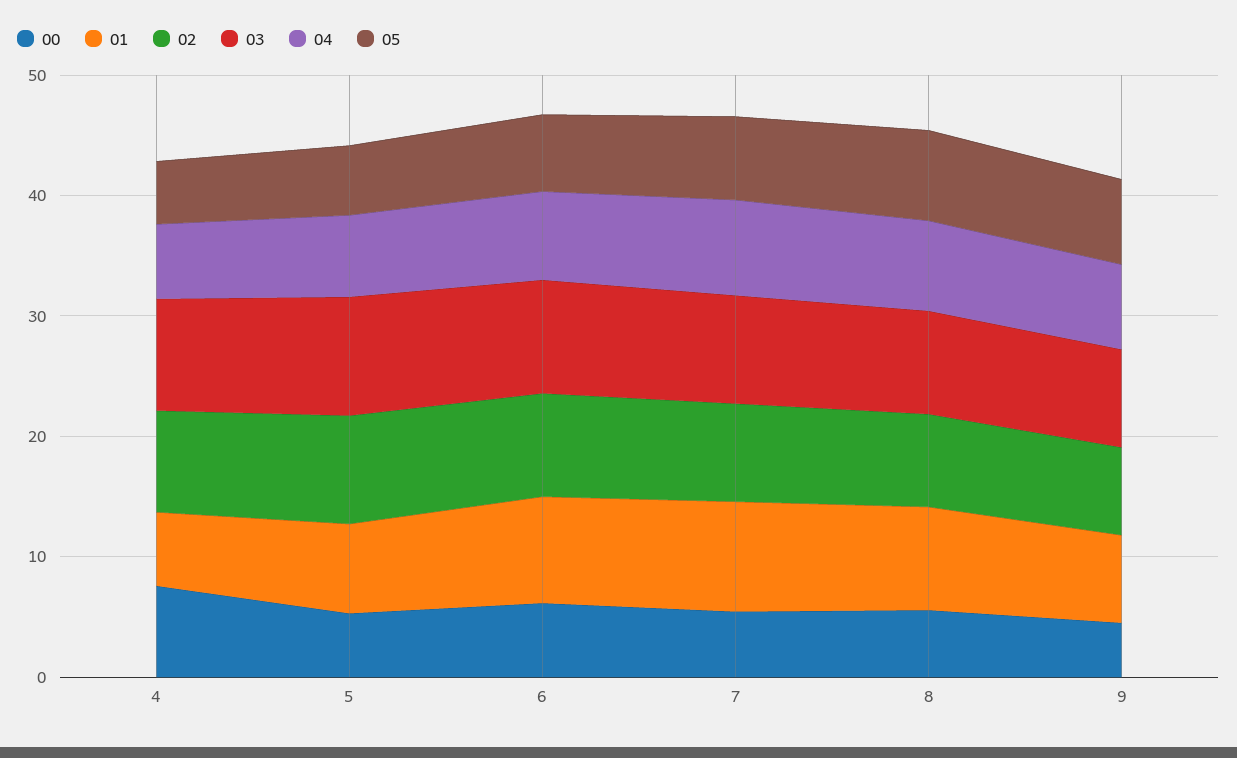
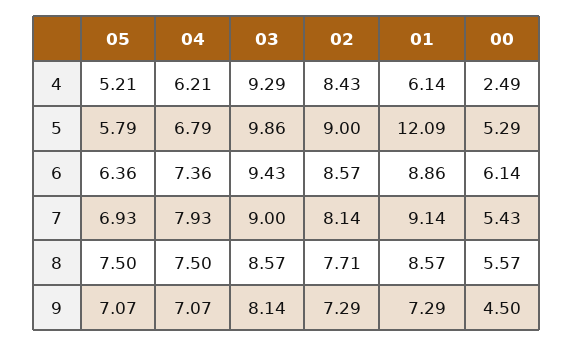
00, 4: 8 -> 2.49
01, 5: 8 -> 12.09

